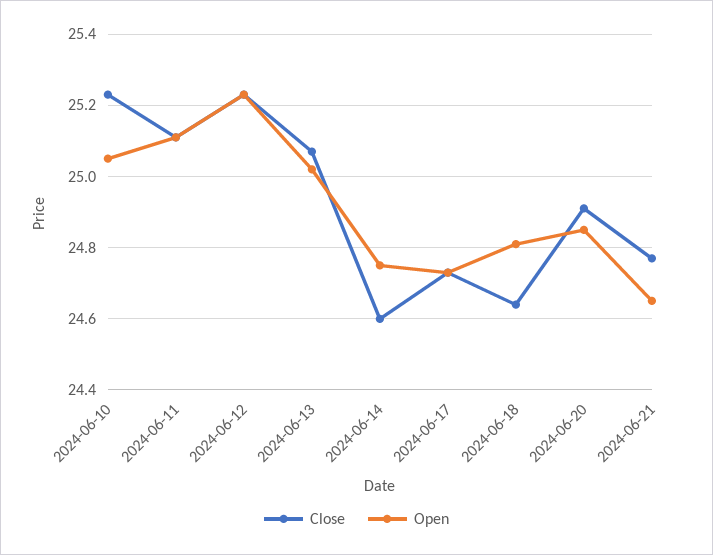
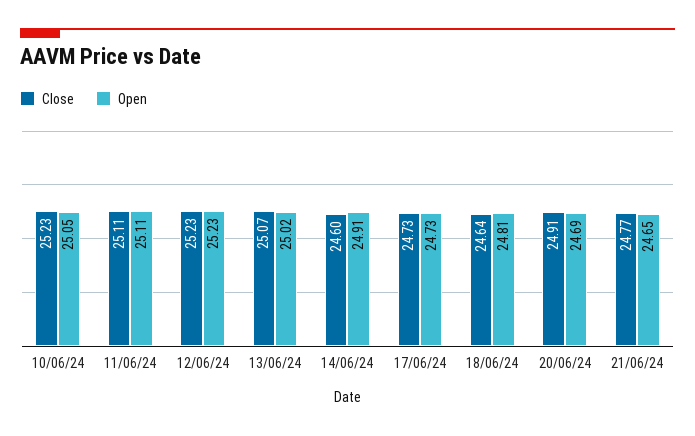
Open, 2024-06-14: 24.75 -> 24.91
Open, 2024-06-20: 24.85 -> 24.69

